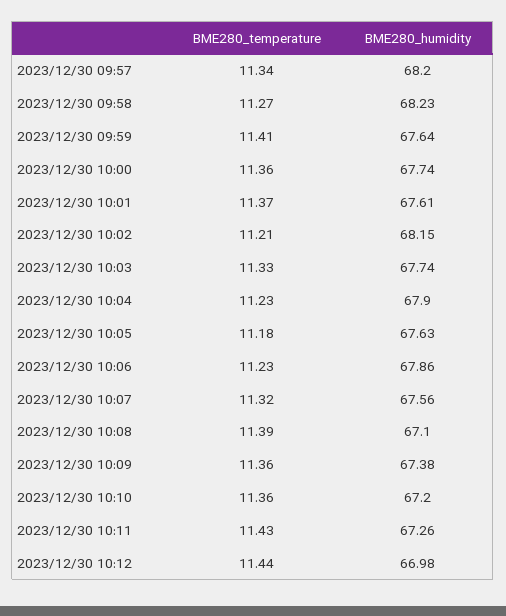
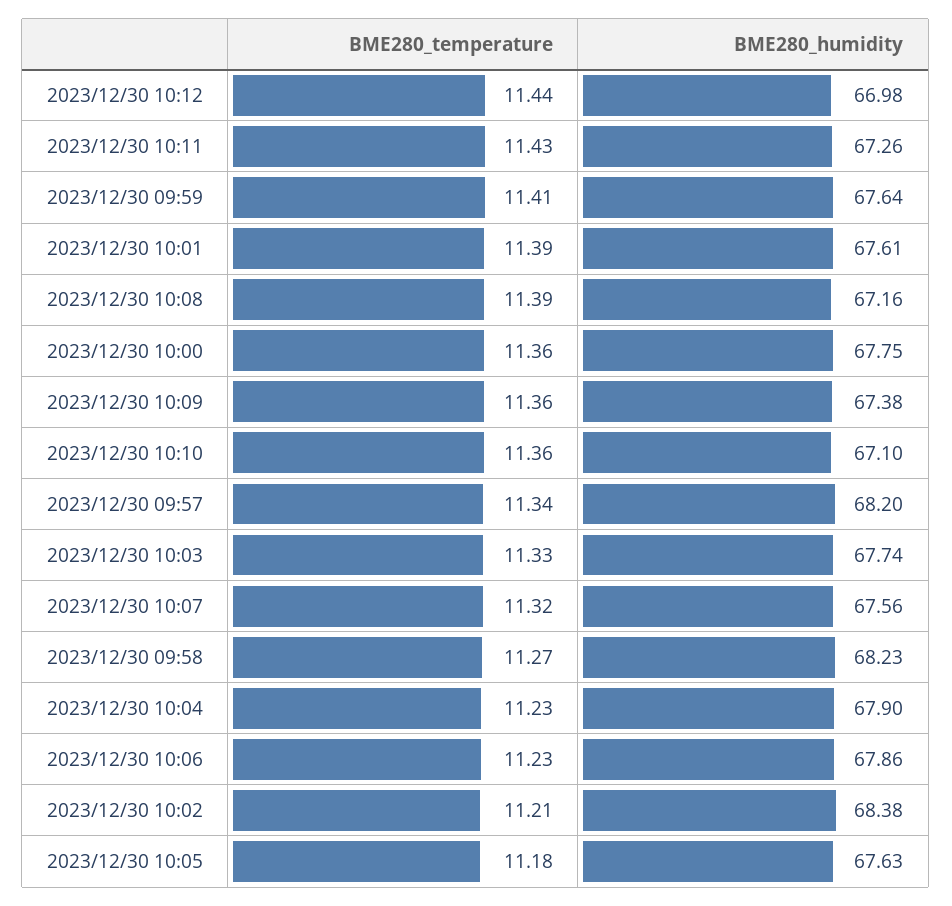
BME280_humidity, 2023/12/30 10:00: 67.74 -> 67.75
BME280_temperature, 2023/12/30 10:01: 11.37 -> 11.39
BME280_humidity, 2023/12/30 10:02: 68.15 -> 68.38
BME280_humidity, 2023/12/30 10:08: 67.1 -> 67.16
BME280_humidity, 2023/12/30 10:10: 67.2 -> 67.1

